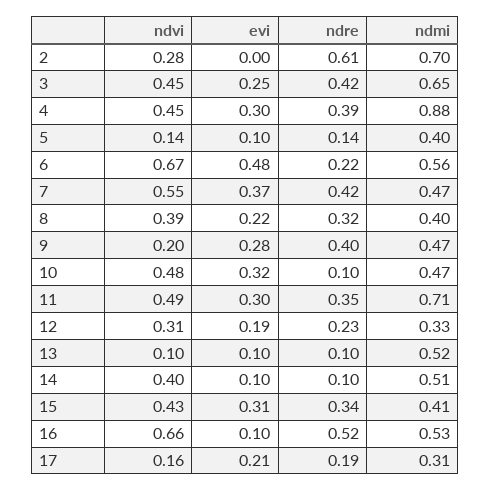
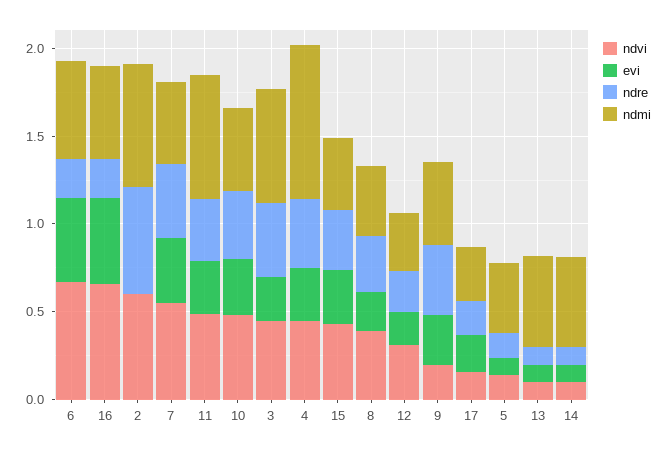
ndvi, 2: 0.28 -> 0.6
ndre, 10: 0.1 -> 0.4
ndvi, 14: 0.4 -> 0.1
evi, 16: 0.1 -> 0.5
ndre, 16: 0.52 -> 0.2

